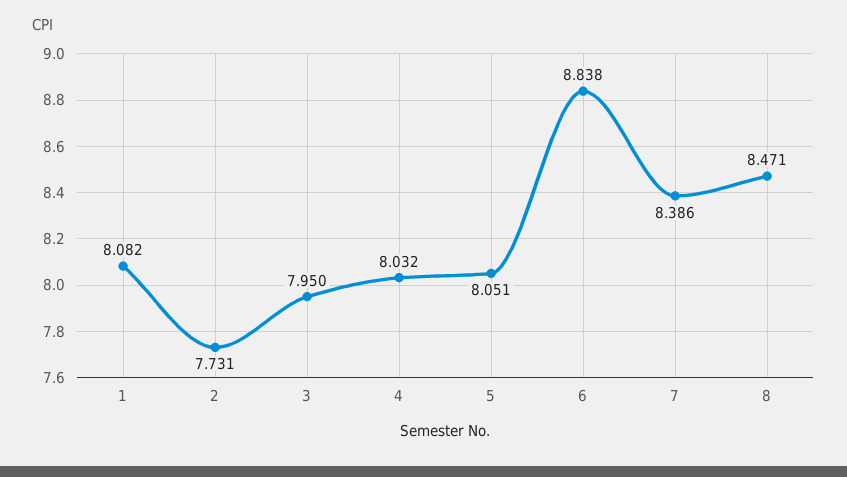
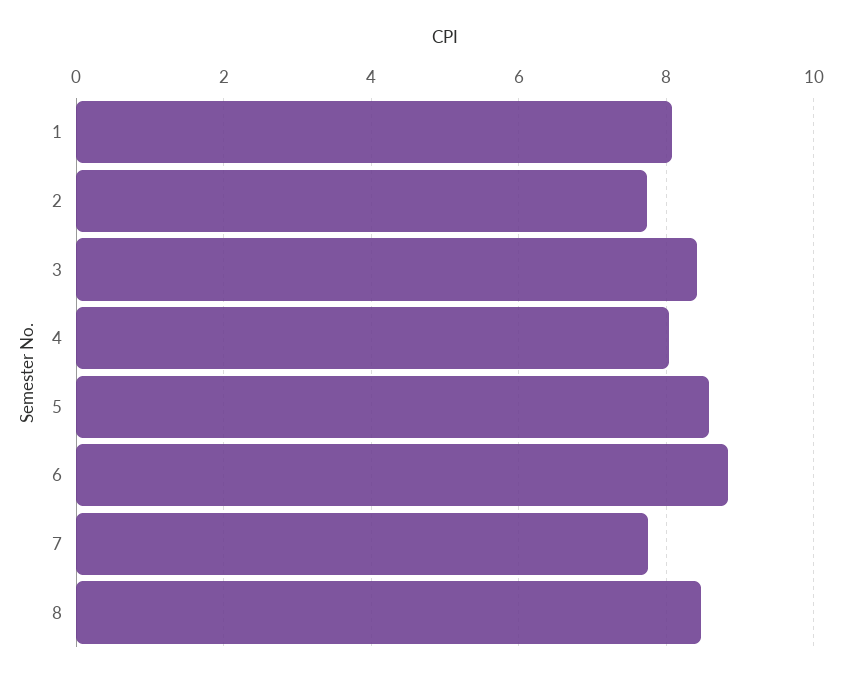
3: 7.95 -> 8.4
5: 8.051 -> 8.6
7: 8.386 -> 7.8

